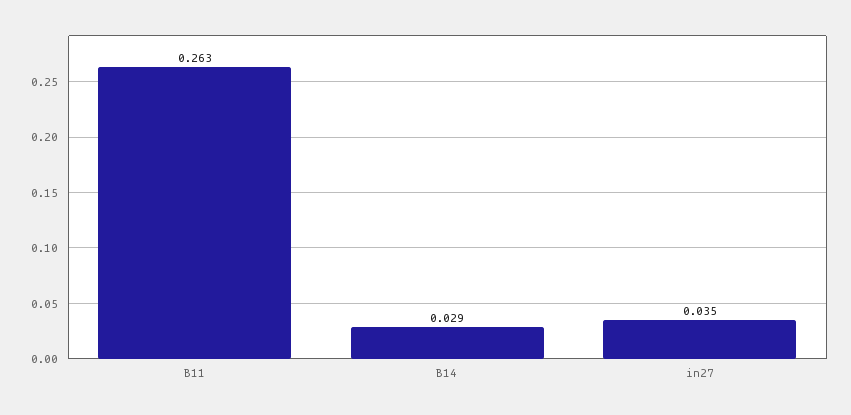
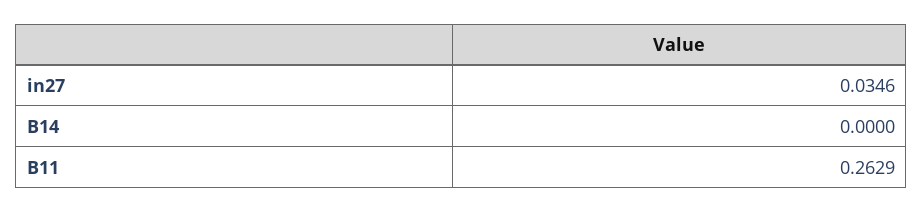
B14: 0.029 -> 0

